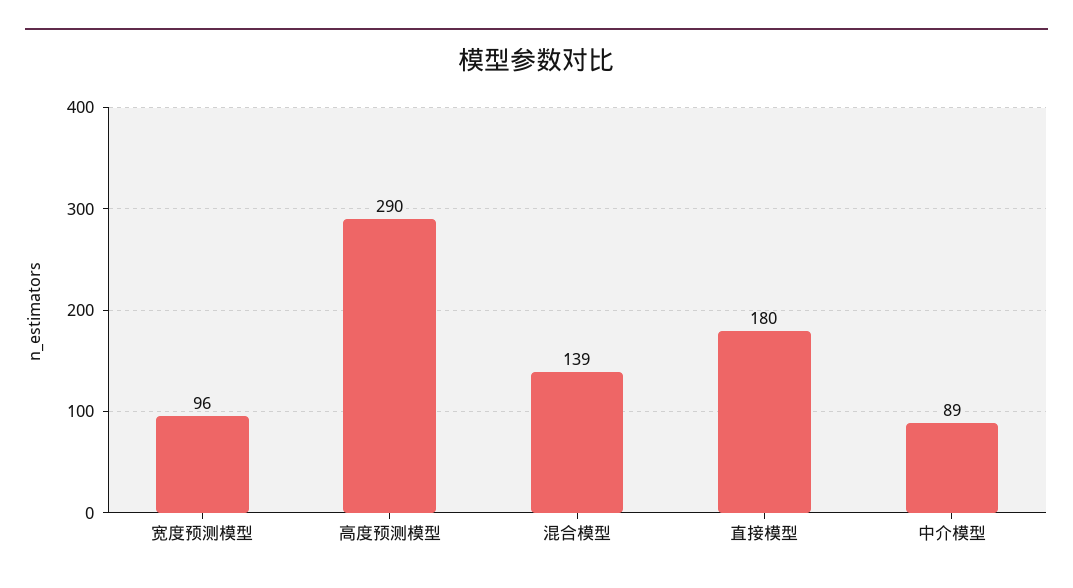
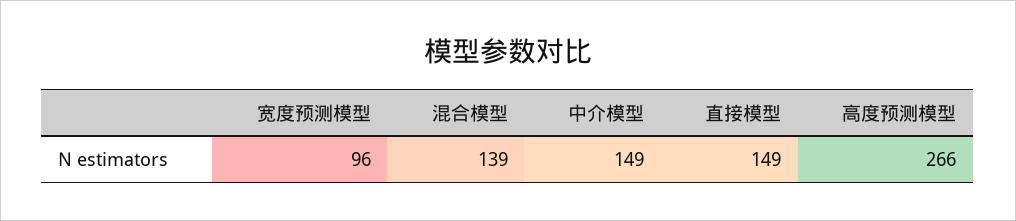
高度预测模型: 290 -> 266
直接模型: 180 -> 149
中介模型: 89 -> 149

